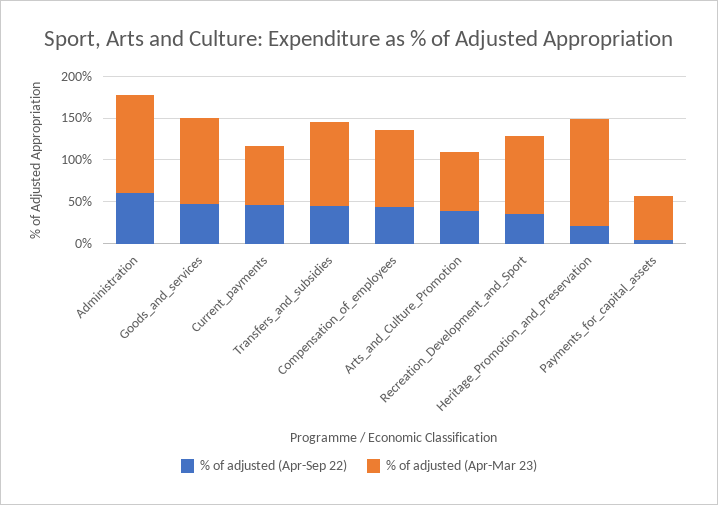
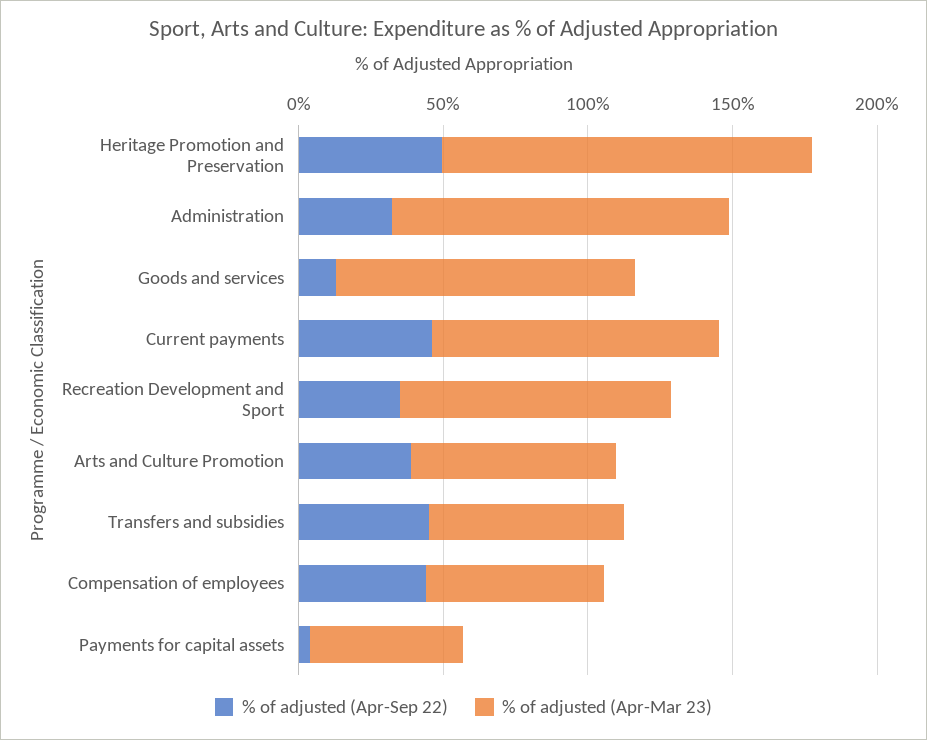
% of adjusted (Apr-Sep 22), Administration: 60 -> 30
% of adjusted (Apr-Sep 22), Goods_and_services: 50 -> 10
% of adjusted (Apr-Mar 23), Current_payments: 70 -> 100
% of adjusted (Apr-Mar 23), Transfers_and_subsidies: 100 -> 70
% of adjusted (Apr-Mar 23), Compensation_of_employees: 90 -> 60
% of adjusted (Apr-Sep 22), Heritage_Promotion_and_Preservation: 20 -> 50

